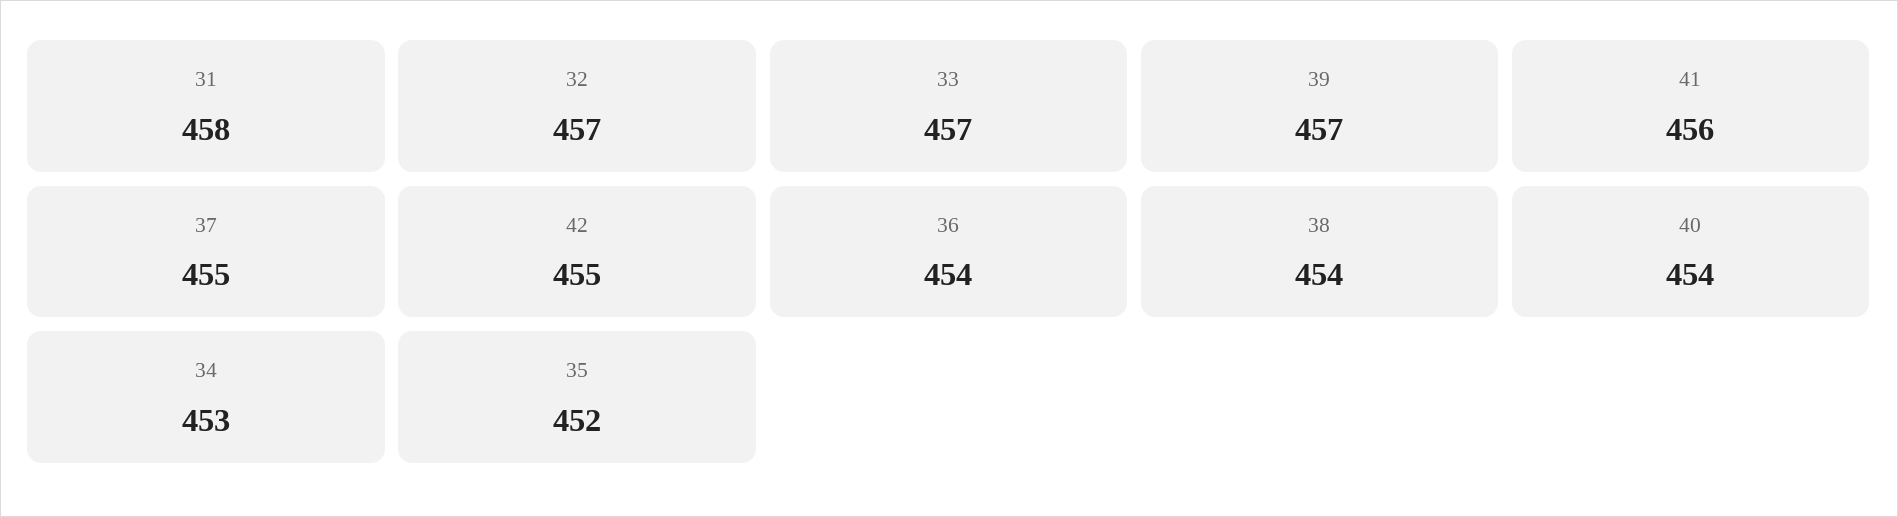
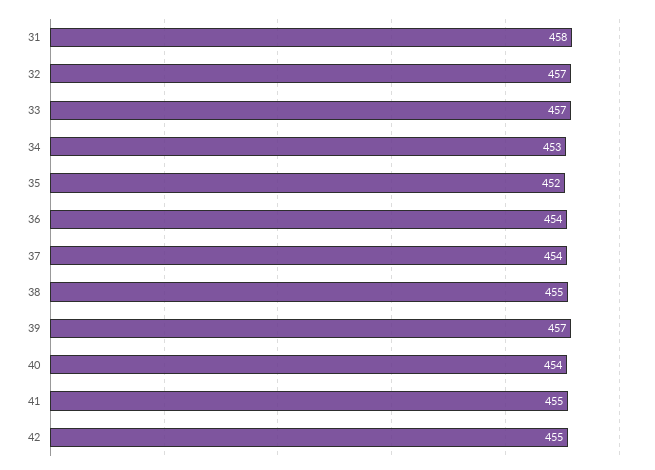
41: 456 -> 455
37: 455 -> 454
38: 454 -> 455

